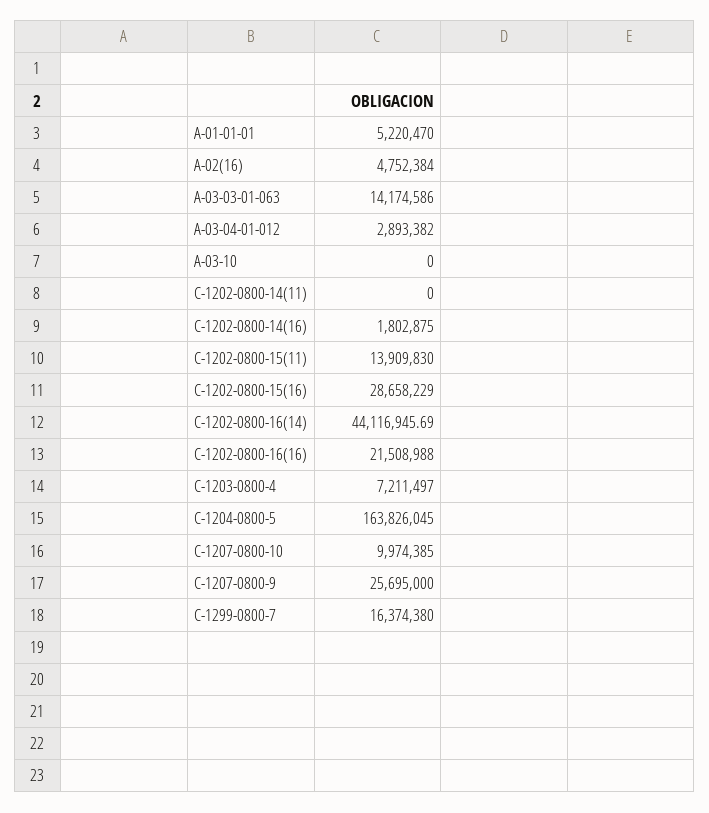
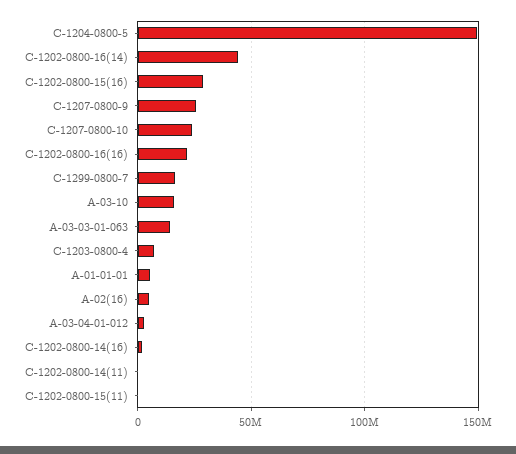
A-03-10: 0 -> 15000000
C-1202-0800-15(11): 13909830 -> 0
C-1204-0800-5: 163826045 -> 150000000
C-1207-0800-10: 9974385 -> 25000000

